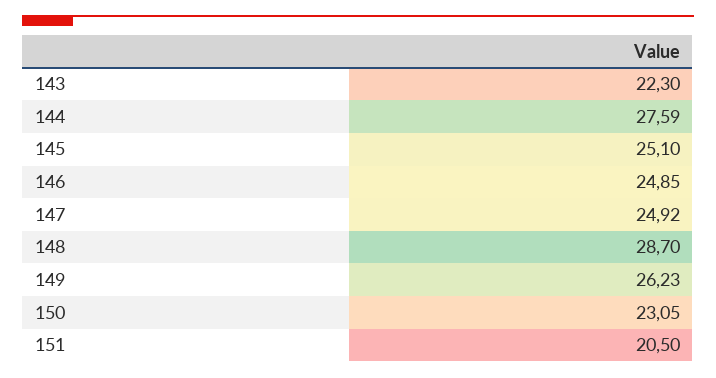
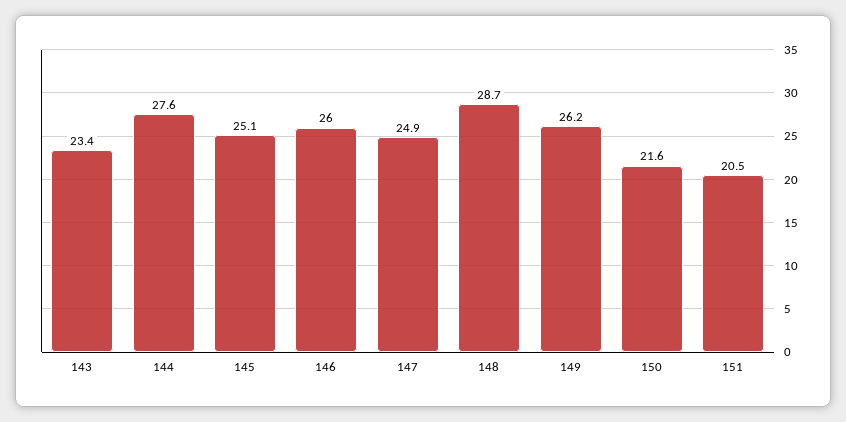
143: 22.3 -> 23.4
146: 24.85 -> 26
150: 23.05 -> 21.6

